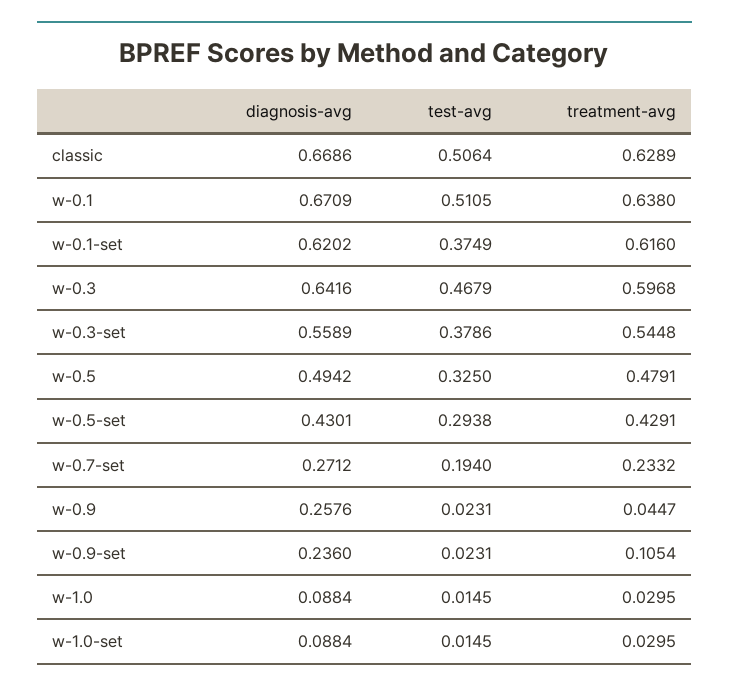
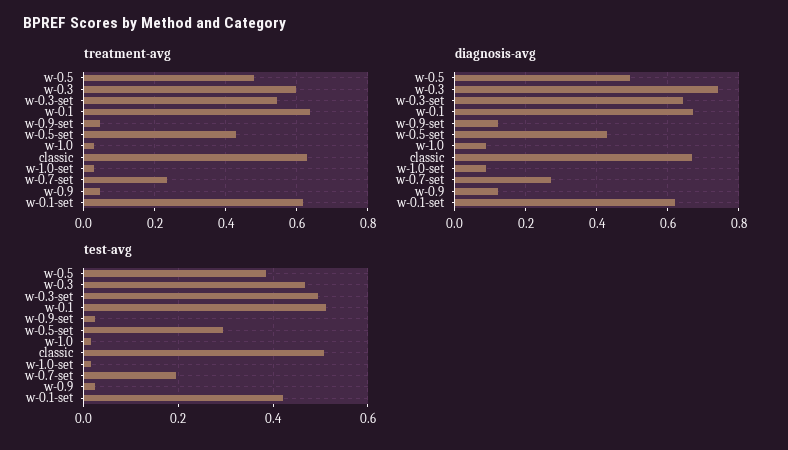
test-avg, w-0.1-set: 0.3749 -> 0.42
diagnosis-avg, w-0.3: 0.6416 -> 0.74
diagnosis-avg, w-0.3-set: 0.5589 -> 0.64
test-avg, w-0.3-set: 0.3786 -> 0.5
test-avg, w-0.5: 0.325 -> 0.38
diagnosis-avg, w-0.9: 0.2576 -> 0.12
diagnosis-avg, w-0.9-set: 0.236 -> 0.12
treatment-avg, w-0.9-set: 0.1054 -> 0.04

